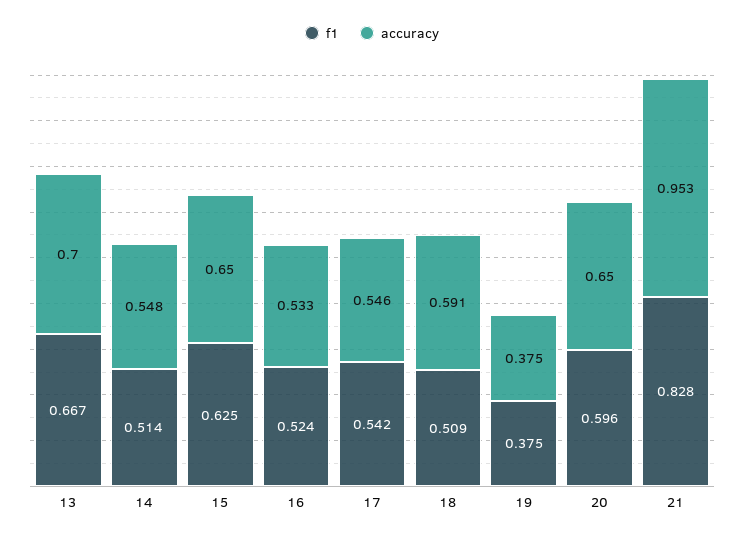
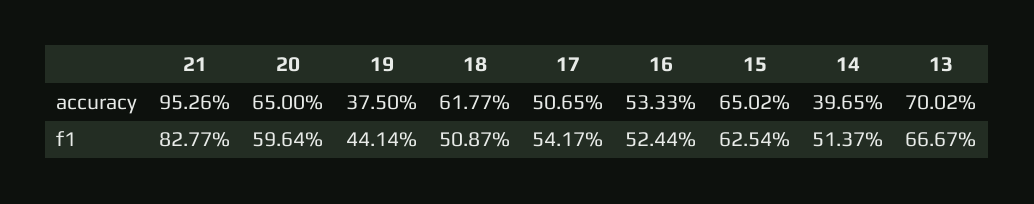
accuracy, 14: 0.548 -> 0.3965
accuracy, 17: 0.546 -> 0.5065
accuracy, 18: 0.591 -> 0.6177
f1, 19: 0.375 -> 0.4414

